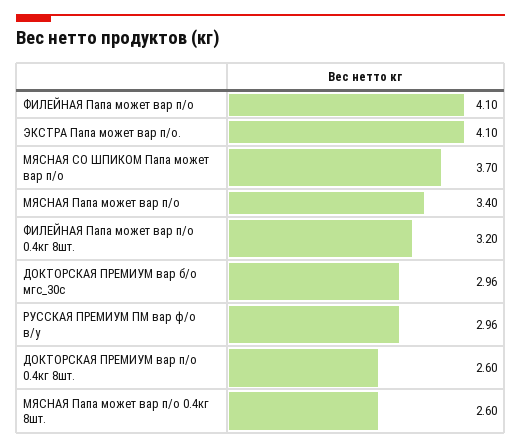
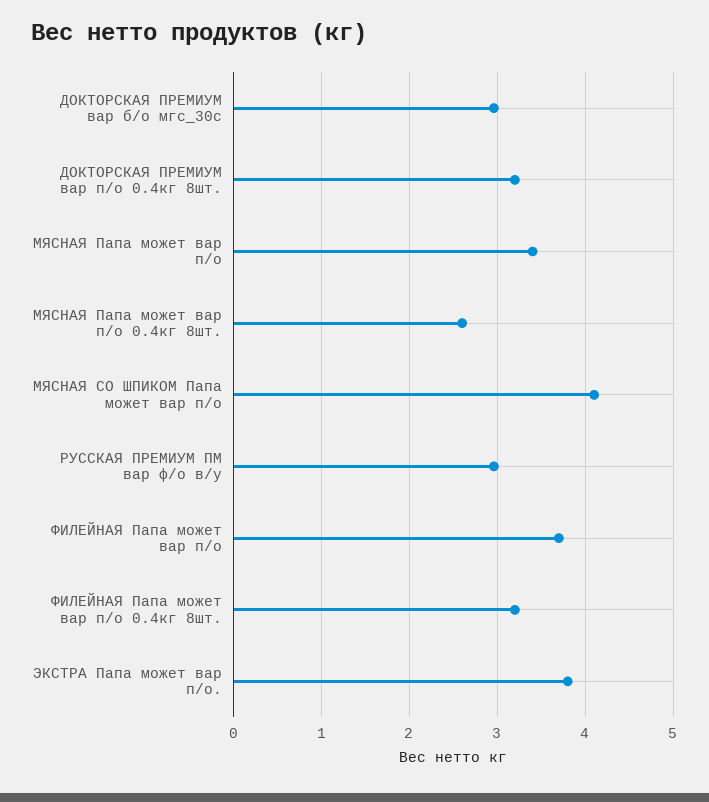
ФИЛЕЙНАЯ Папа может вар п/о: 4.1 -> 3.7
ЭКСТРА Папа может вар п/о.: 4.1 -> 3.8
МЯСНАЯ СО ШПИКОМ Папа может вар п/о: 3.7 -> 4.1
ДОКТОРСКАЯ ПРЕМИУМ вар п/о 0.4кг 8шт.: 2.6 -> 3.2

